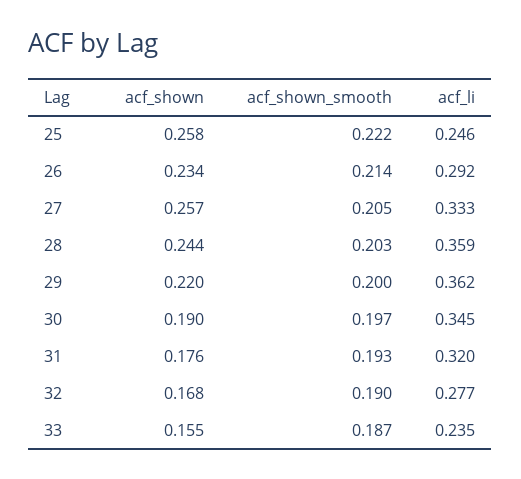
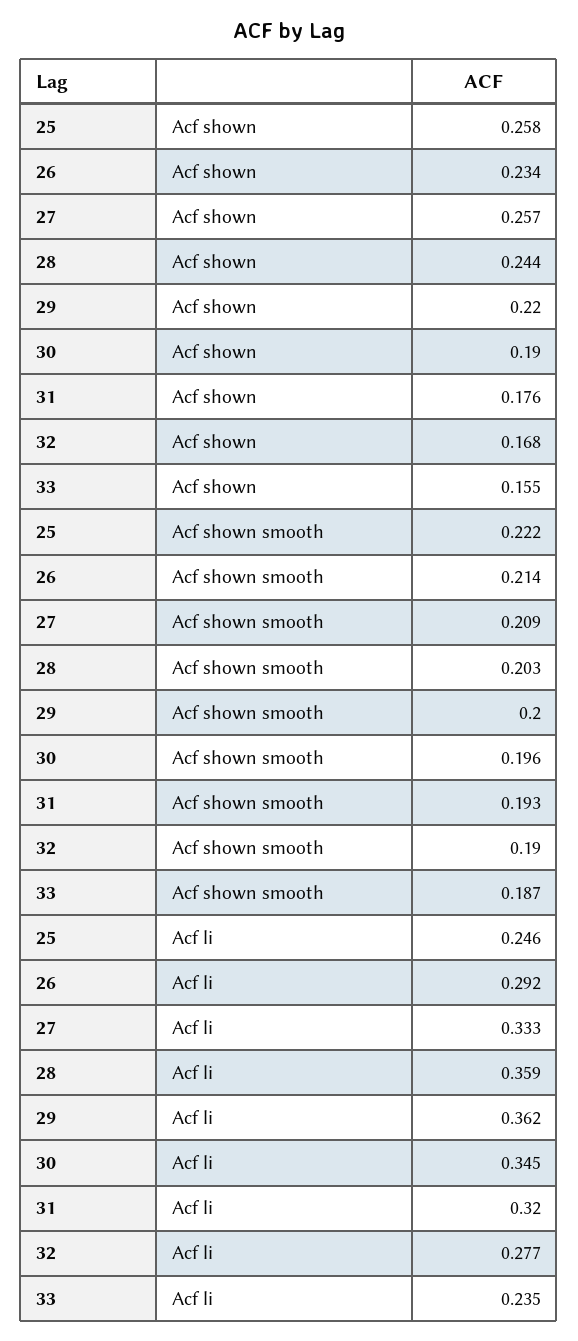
acf_shown_smooth, 27: 0.205 -> 0.209
acf_shown_smooth, 30: 0.197 -> 0.196

